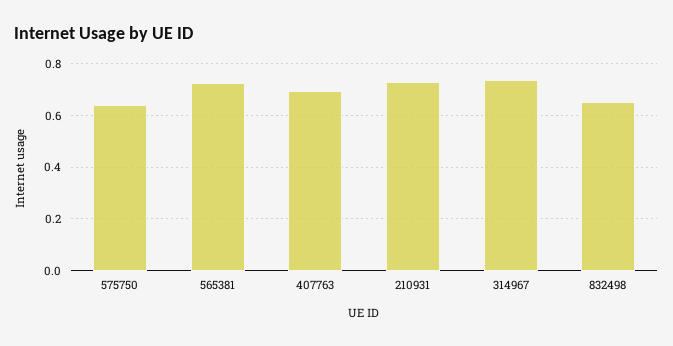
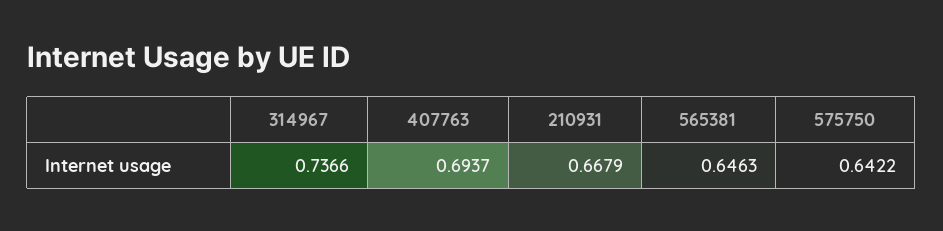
565381: 0.725 -> 0.6463
210931: 0.725 -> 0.6679
832498: 0.65 -> none

